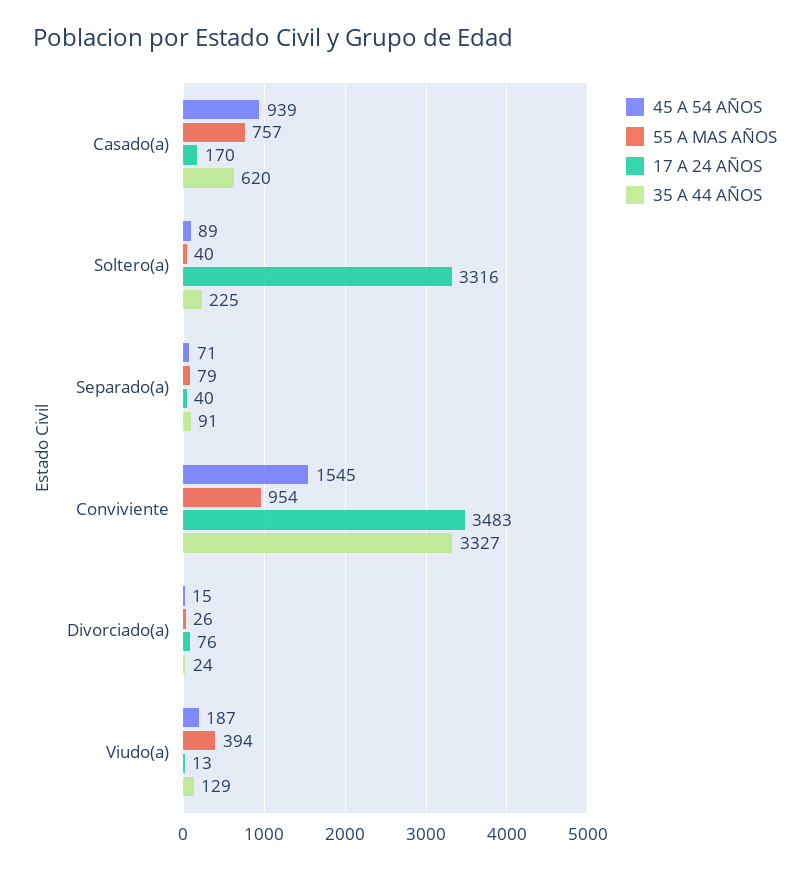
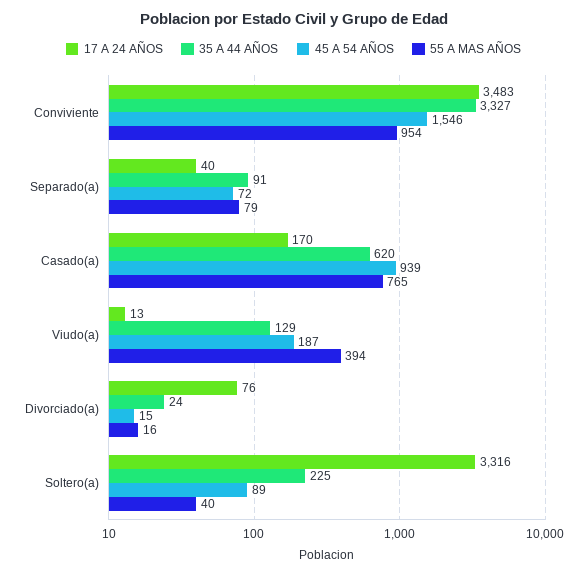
55 A MAS AÑOS, Casado(a): 757 -> 765
45 A 54 AÑOS, Separado(a): 71 -> 72
45 A 54 AÑOS, Conviviente: 1545 -> 1546
55 A MAS AÑOS, Divorciado(a): 26 -> 16

